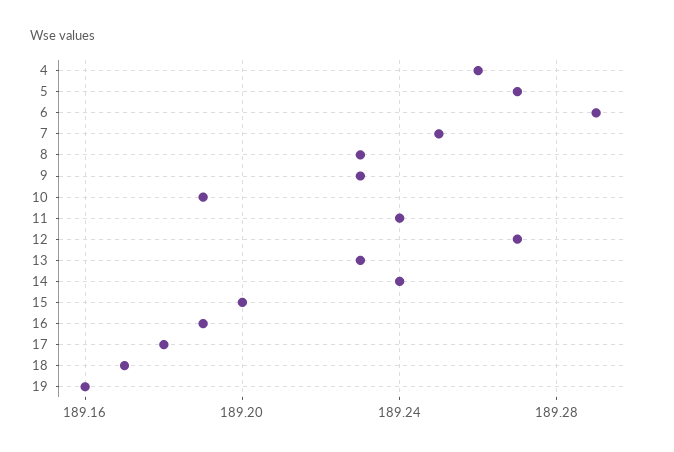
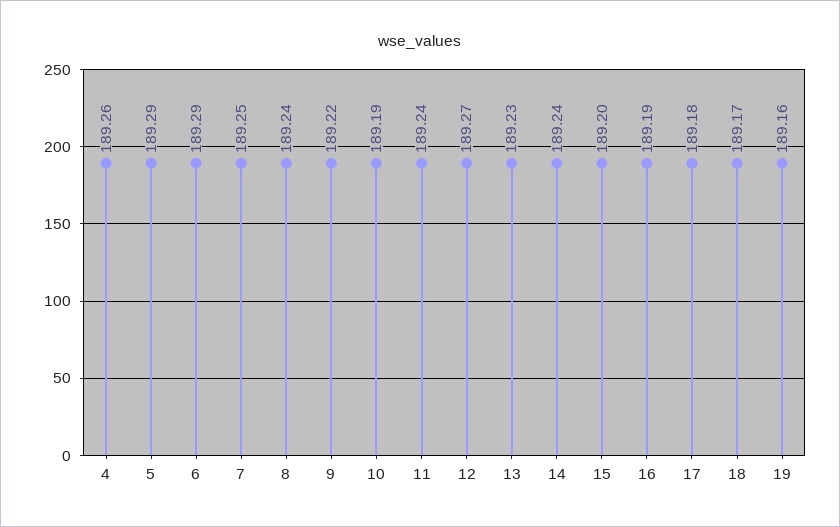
5: 189.27 -> 189.29
8: 189.23 -> 189.24
9: 189.23 -> 189.22

